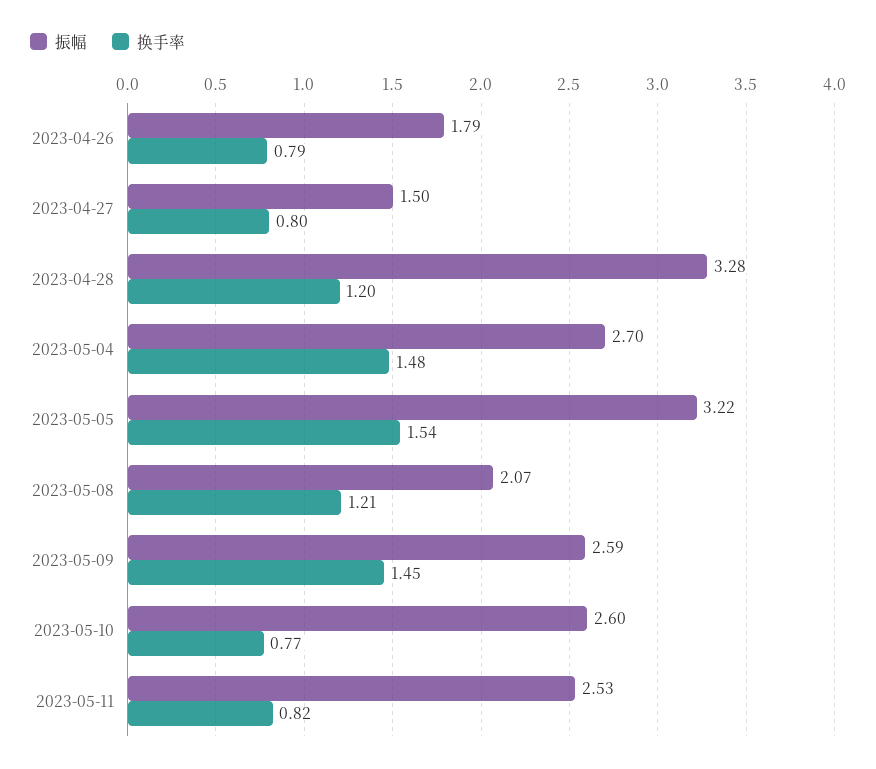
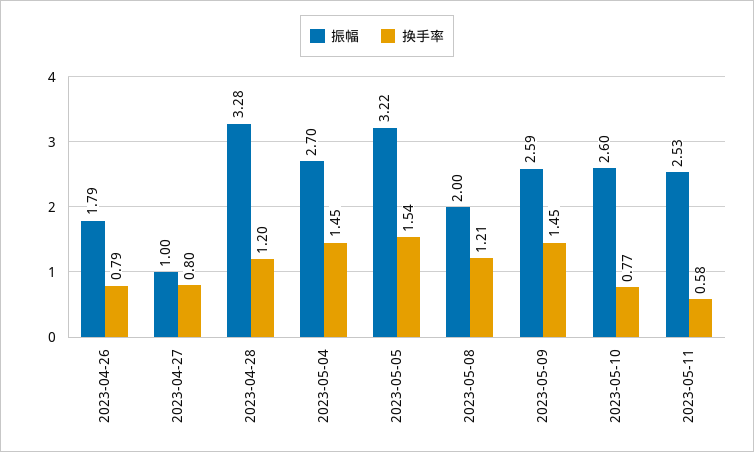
振幅, 2023-04-27: 1.5 -> 1
换手率, 2023-05-04: 1.48 -> 1.45
振幅, 2023-05-08: 2.07 -> 2
换手率, 2023-05-11: 0.82 -> 0.58

